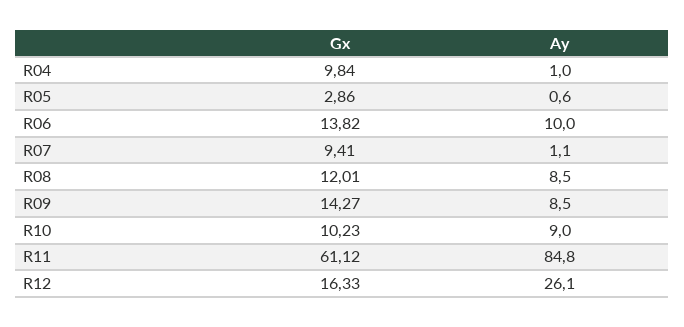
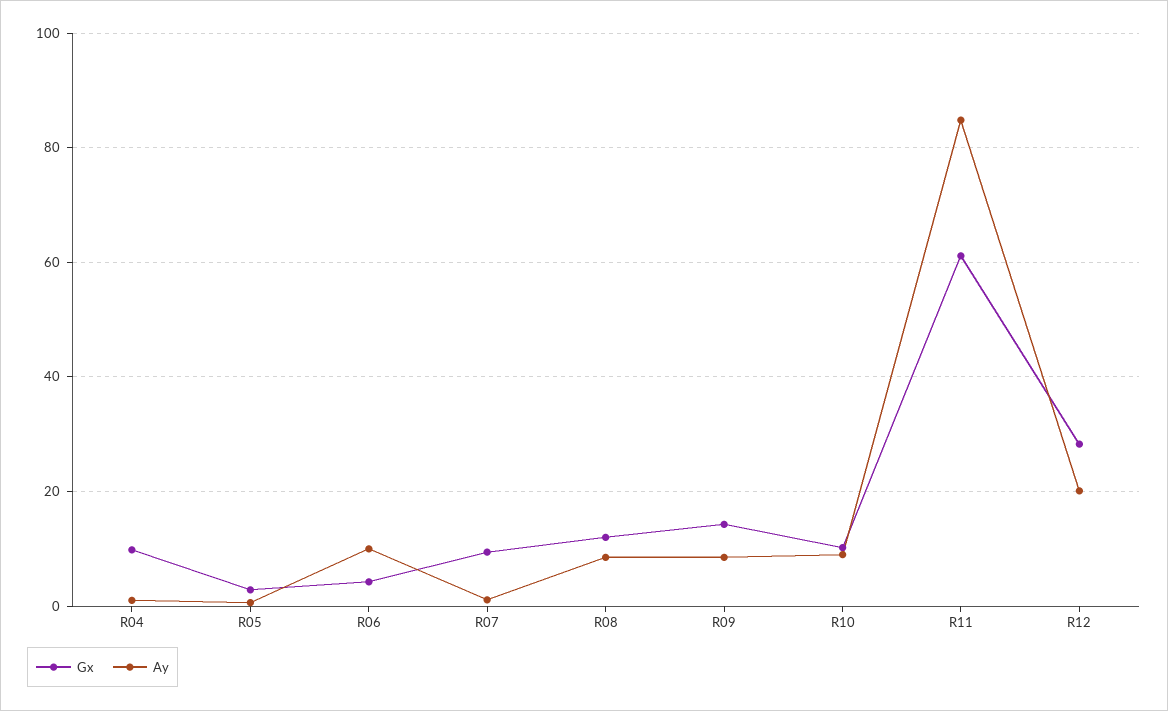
Gx, R06: 13.82 -> 4
Gx, R12: 16.33 -> 28
Ay, R12: 26.1 -> 20

